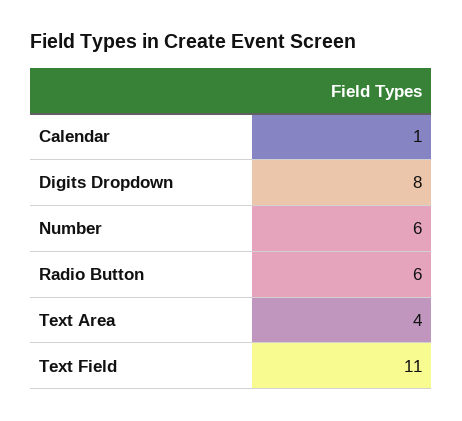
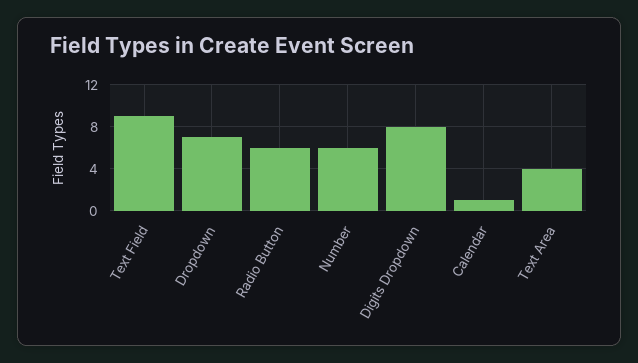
Text Field: 11 -> 9
Dropdown: none -> 7

